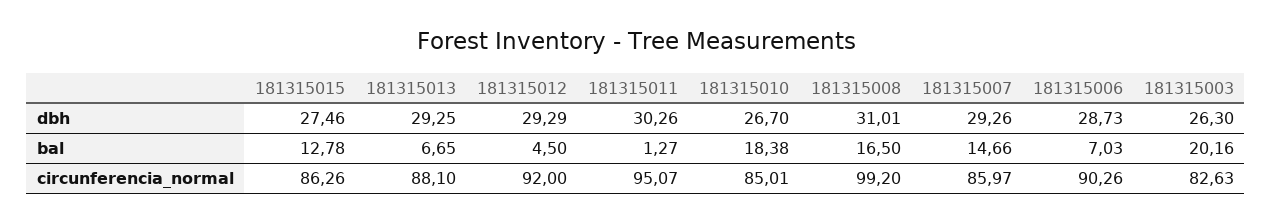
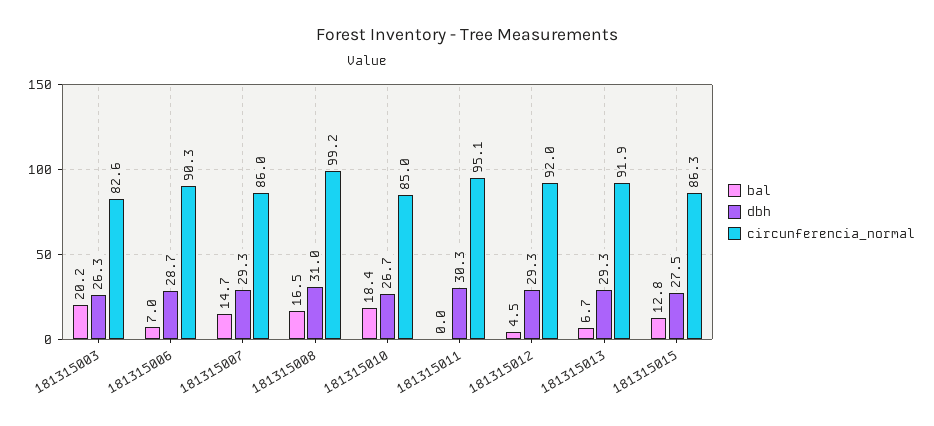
bal, 181315011: 1.27 -> 0
circunferencia_normal, 181315013: 88.1 -> 91.9

